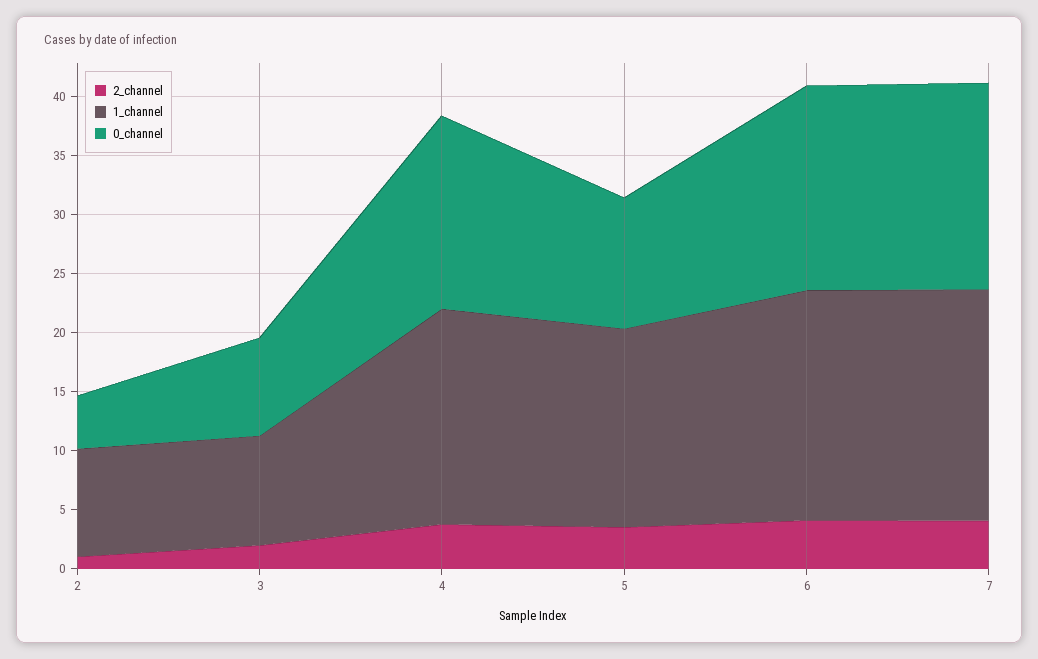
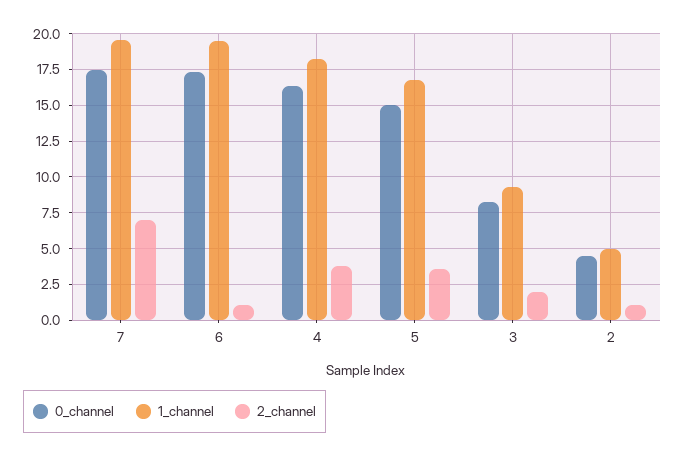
1_channel, 2: 9 -> 5
0_channel, 5: 11 -> 15
2_channel, 6: 4 -> 1
2_channel, 7: 4 -> 7

